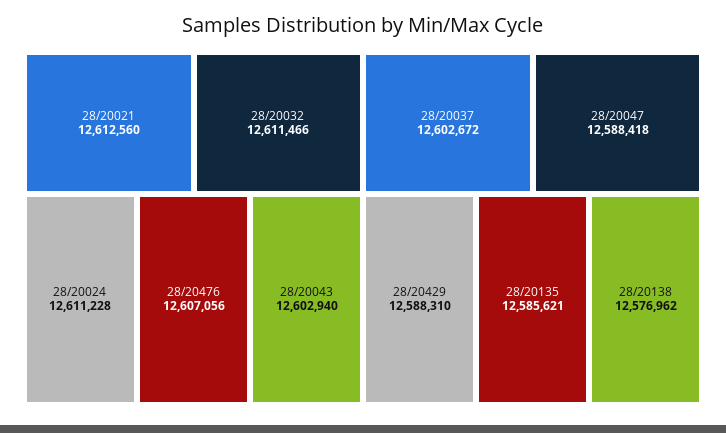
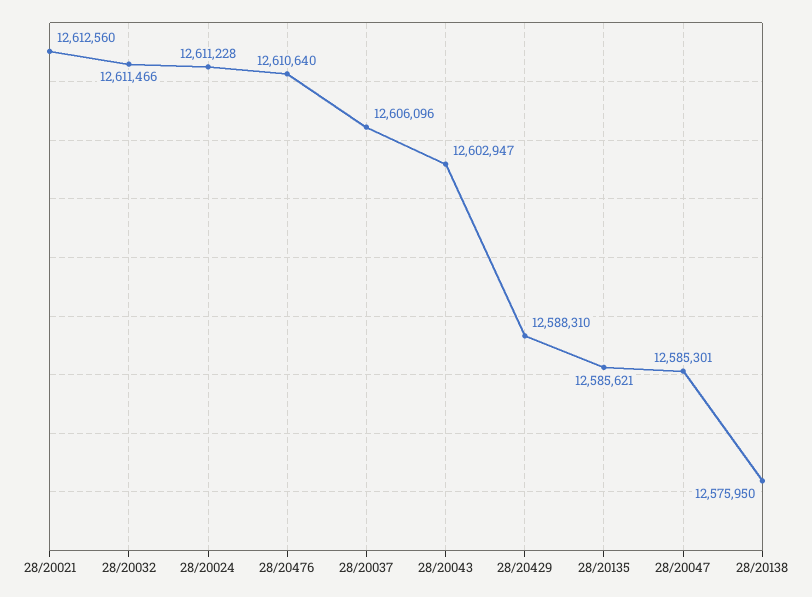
28/20476: 12607056 -> 12610640
28/20043: 12602940 -> 12602947
28/20037: 12602672 -> 12606096
28/20047: 12588418 -> 12585301
28/20138: 12576962 -> 12575950

